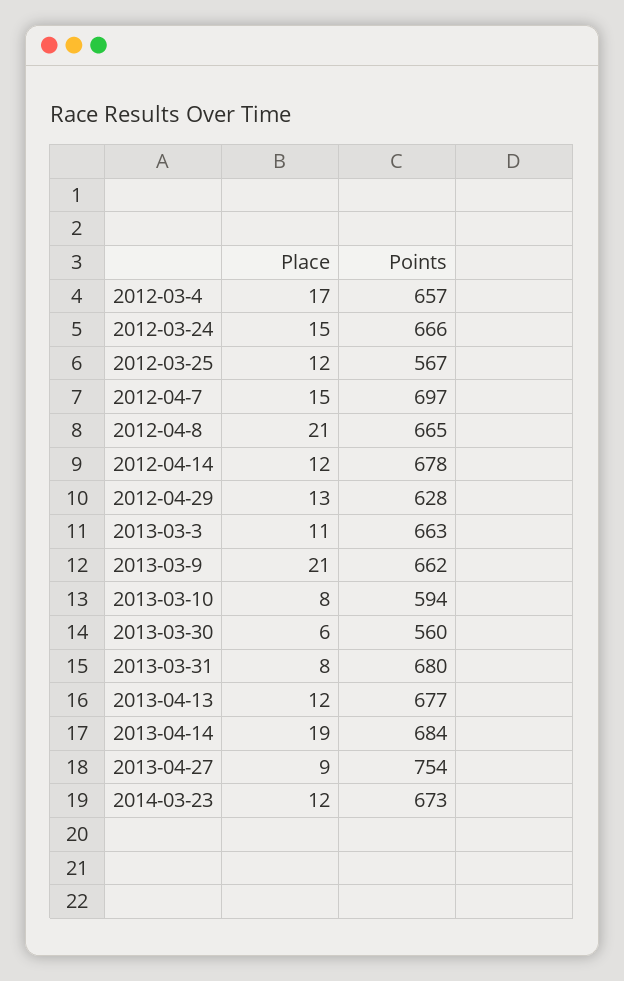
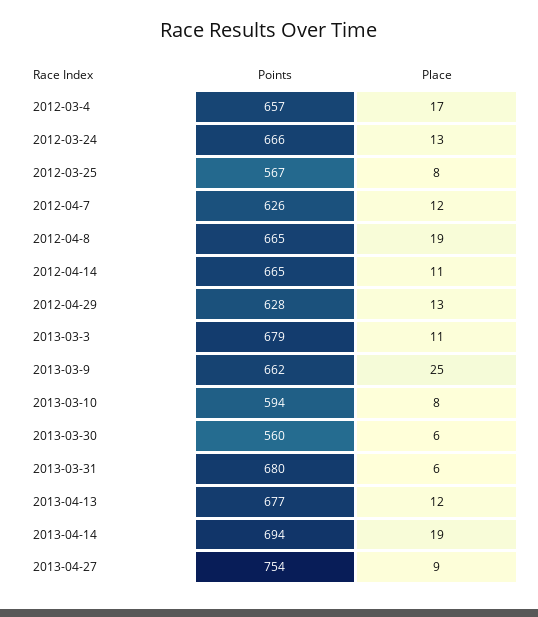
Place, 2012-03-24: 15 -> 13
Place, 2012-03-25: 12 -> 8
Place, 2012-04-7: 15 -> 12
Points, 2012-04-7: 697 -> 626
Place, 2012-04-8: 21 -> 19
Place, 2012-04-14: 12 -> 11
Points, 2012-04-14: 678 -> 665
Points, 2013-03-3: 663 -> 679
Place, 2013-03-9: 21 -> 25
Place, 2013-03-31: 8 -> 6
Points, 2013-04-14: 684 -> 694
Place, 2014-03-23: 12 -> none
Points, 2014-03-23: 673 -> none

